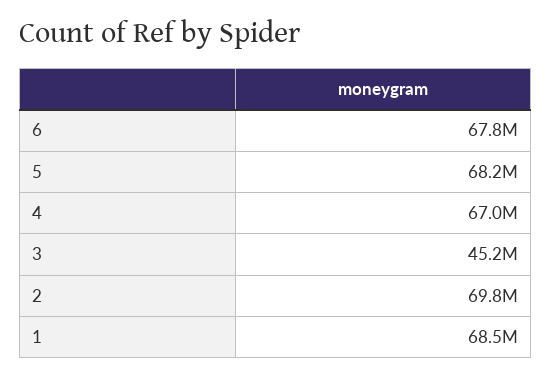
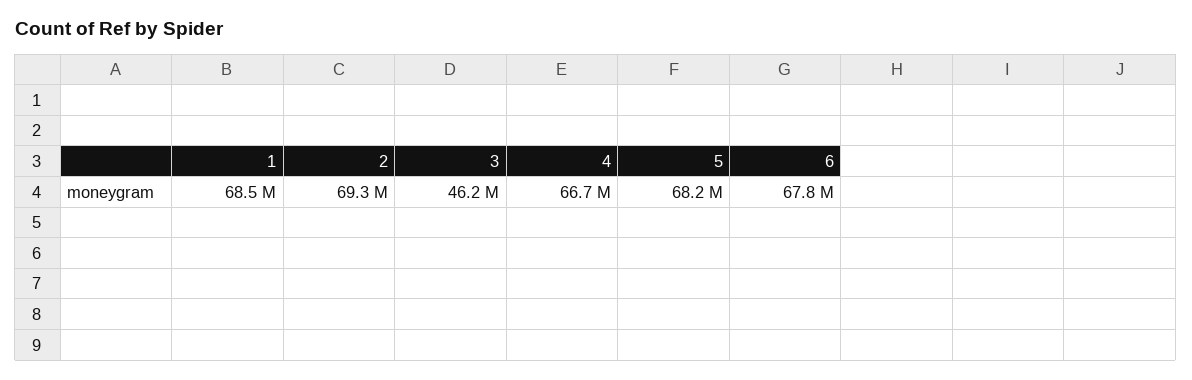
4: 67000000 -> 66700000
3: 45200000 -> 46200000
2: 69800000 -> 69300000

